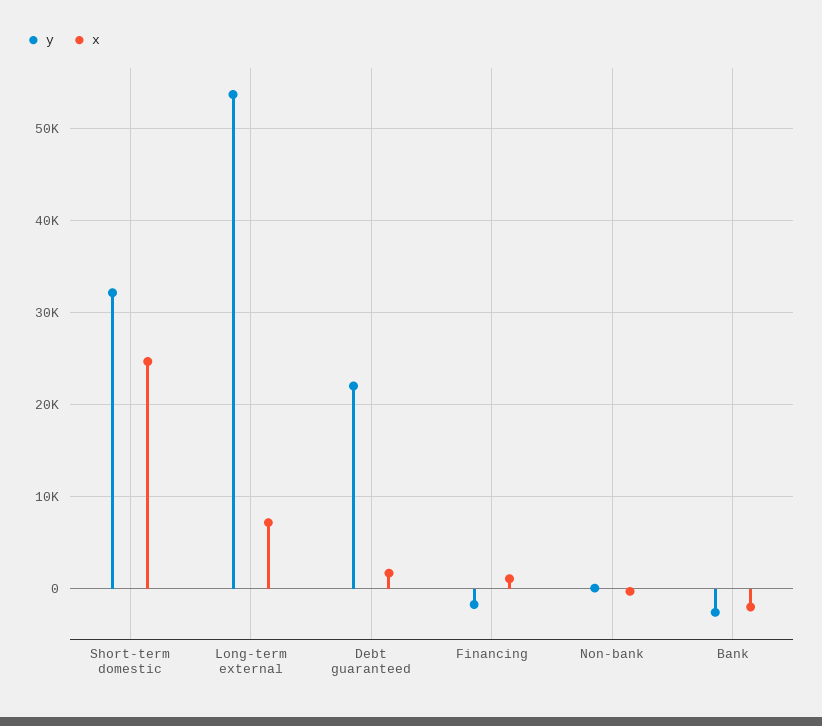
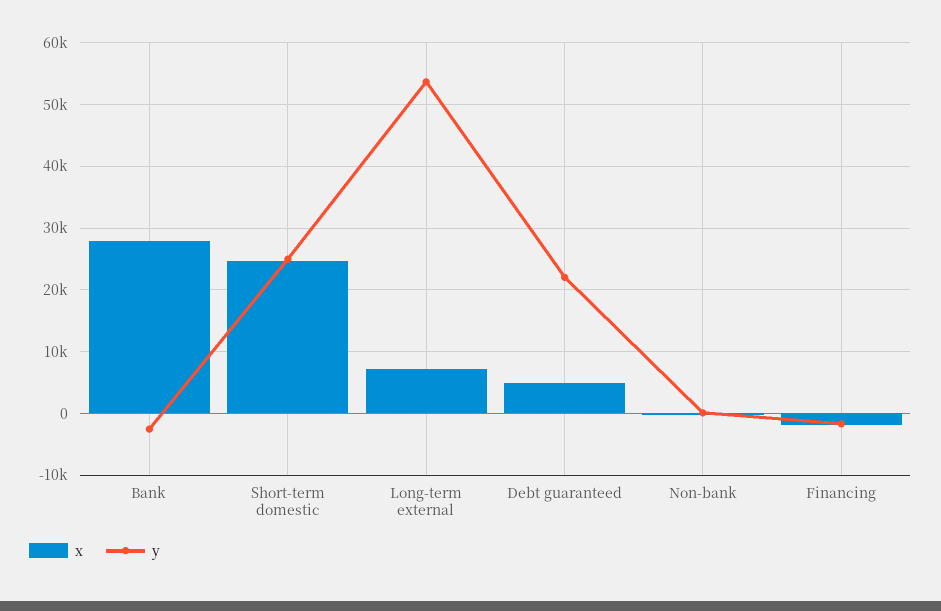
y, Short-term domestic: 32000 -> 25000
x, Debt guaranteed: 2000 -> 5000
x, Financing: 1000 -> -2000
x, Bank: -2000 -> 28000

